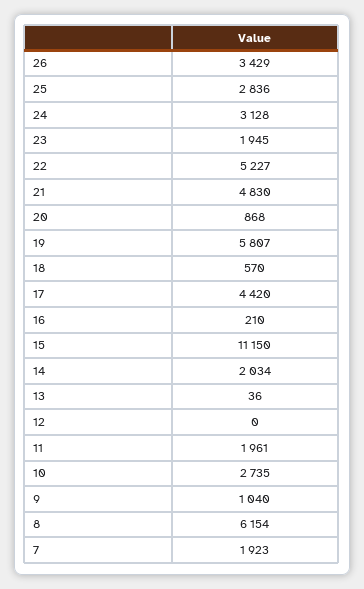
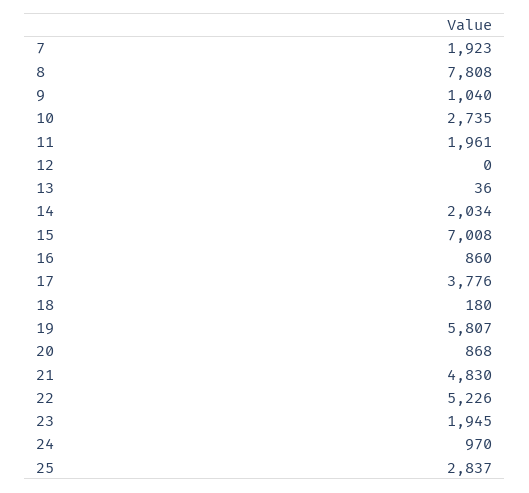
26: 3429 -> none
25: 2836 -> 2837
24: 3128 -> 970
22: 5227 -> 5226
18: 570 -> 180
17: 4420 -> 3776
16: 210 -> 860
15: 11150 -> 7008
8: 6154 -> 7808

